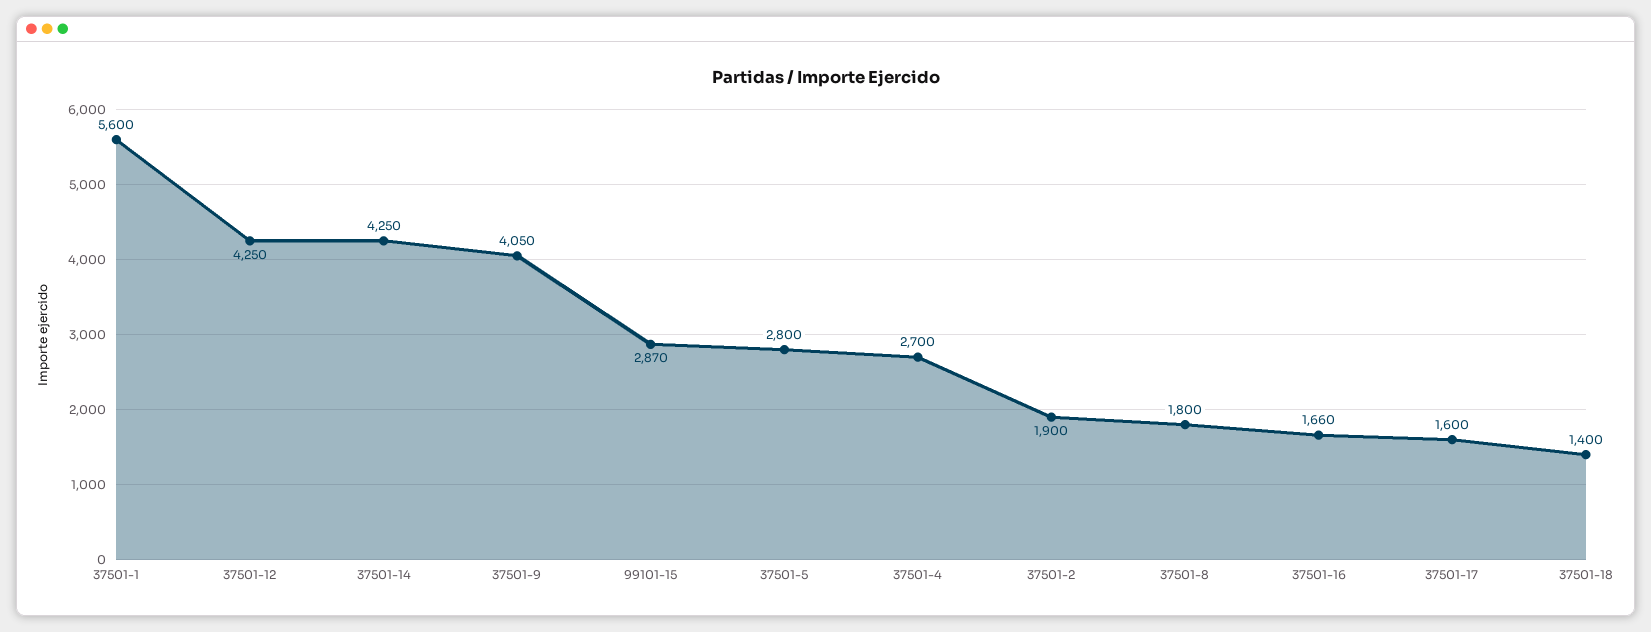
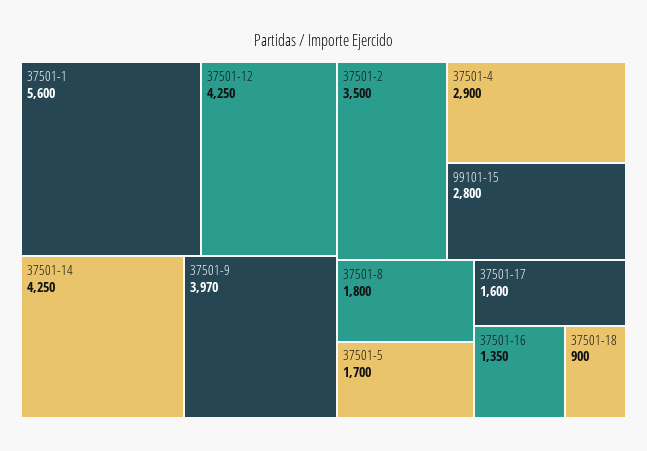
37501-9: 4050 -> 3970
99101-15: 2870 -> 2800
37501-5: 2800 -> 1700
37501-4: 2700 -> 2900
37501-2: 1900 -> 3500
37501-16: 1660 -> 1350
37501-18: 1400 -> 900

